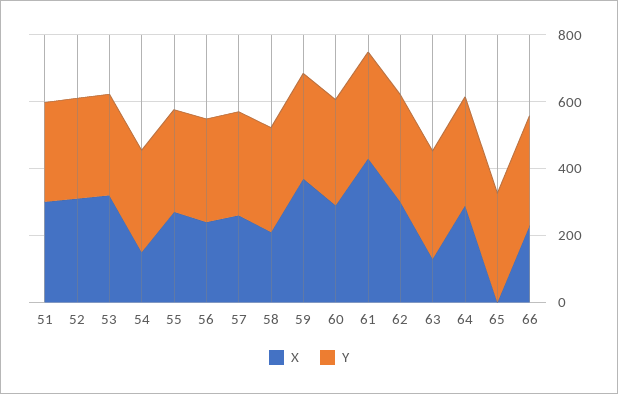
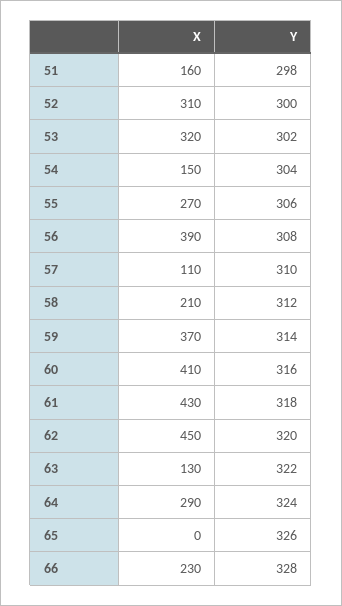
X, 51: 300 -> 160
X, 56: 250 -> 390
X, 57: 250 -> 110
X, 60: 300 -> 410
X, 62: 300 -> 450

